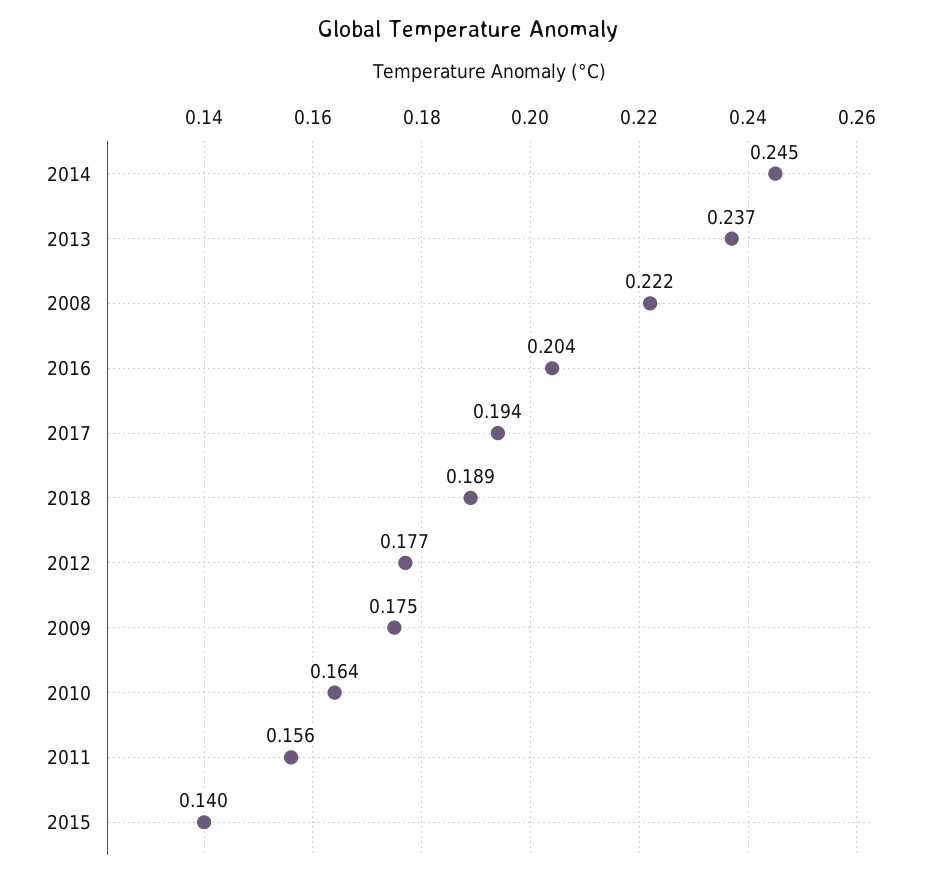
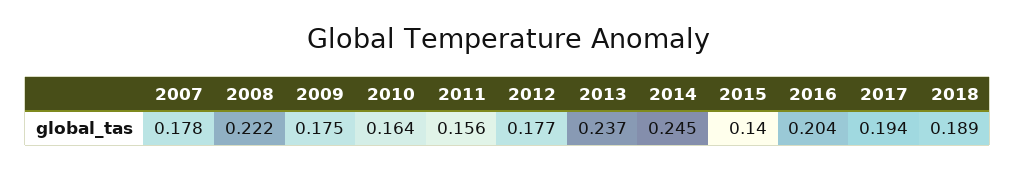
2007: none -> 0.178

